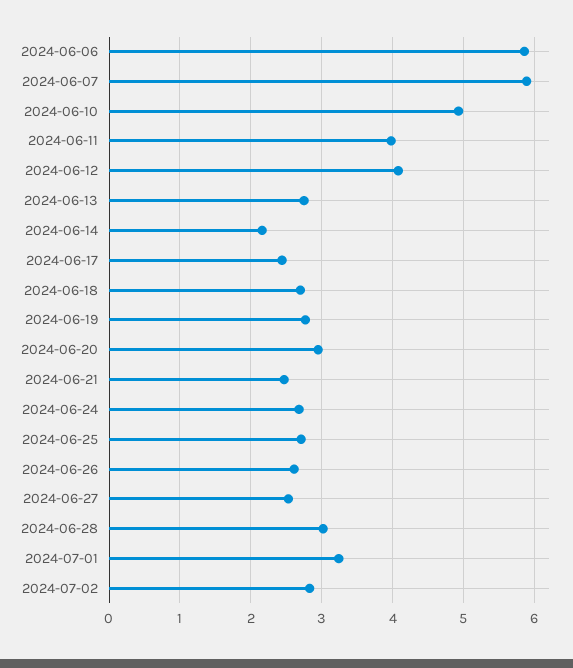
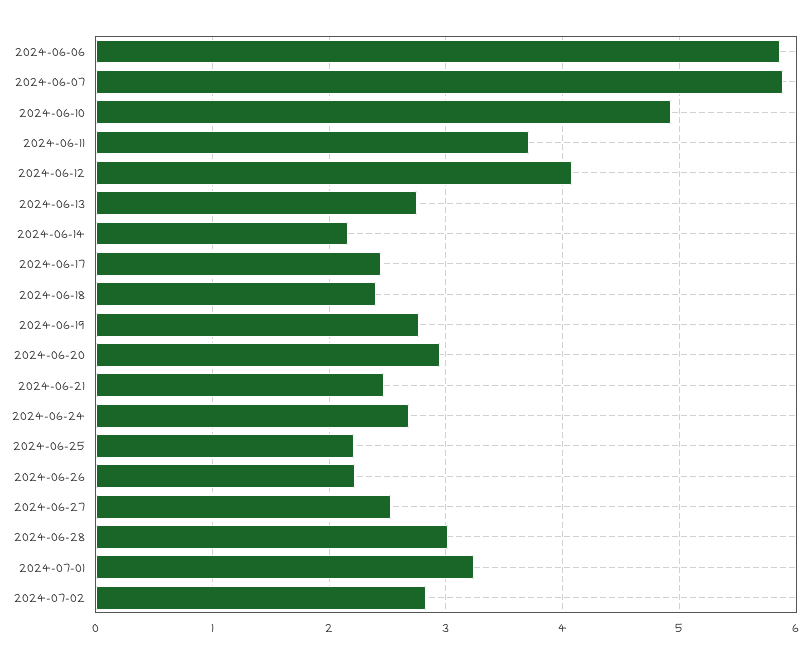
2024-06-11: 4 -> 3.7
2024-06-18: 2.7 -> 2.4
2024-06-25: 2.7 -> 2.2
2024-06-26: 2.6 -> 2.2

